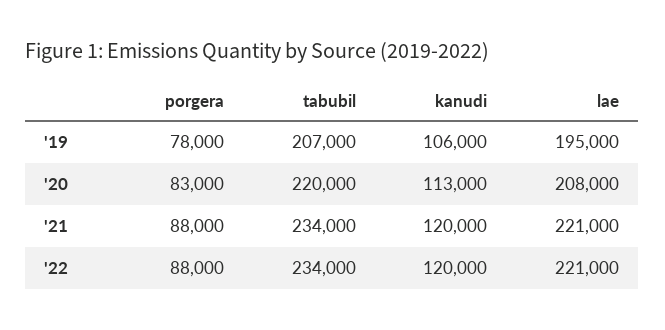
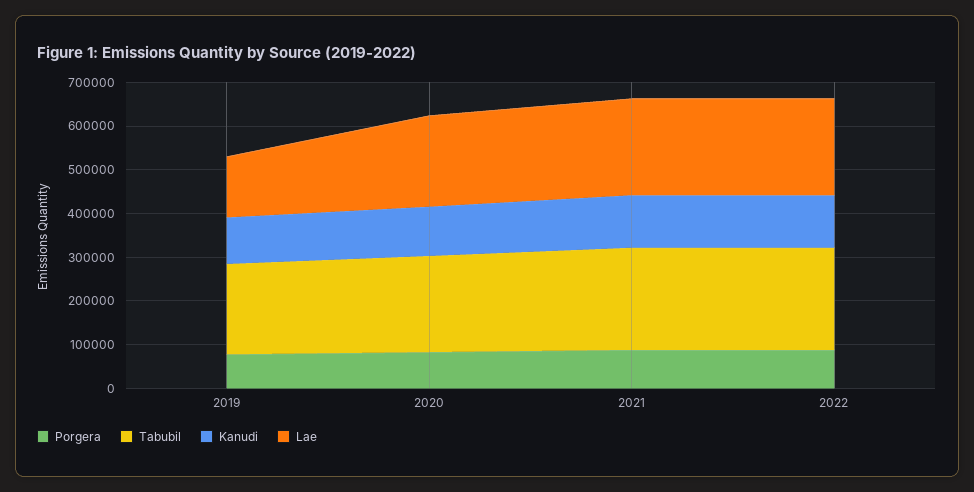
lae, '19: 195000 -> 140000

